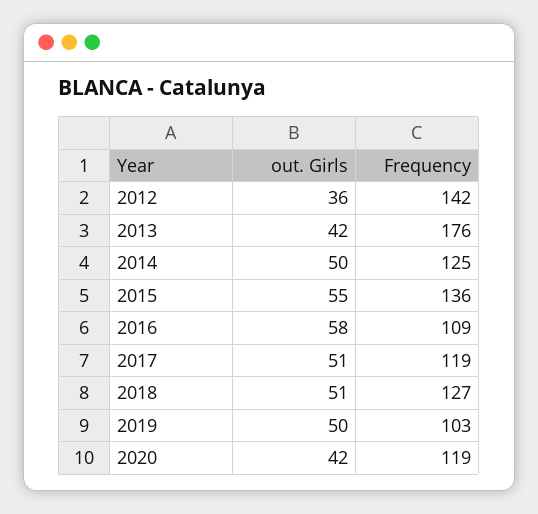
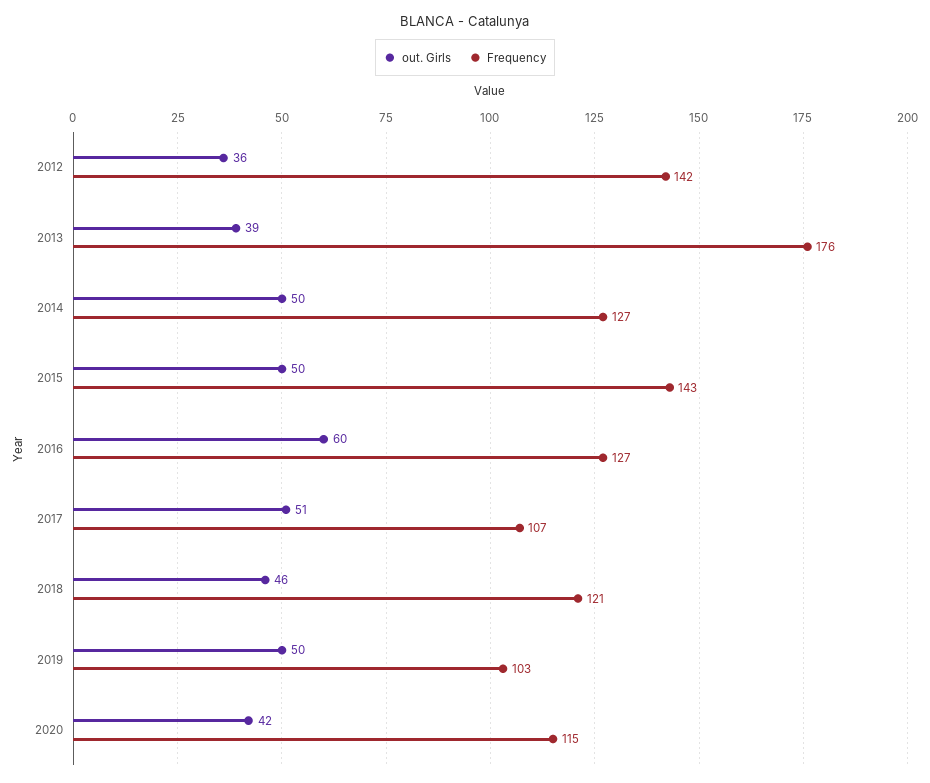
out. Girls, 2013: 42 -> 39
Frequency, 2014: 125 -> 127
out. Girls, 2015: 55 -> 50
Frequency, 2015: 136 -> 143
out. Girls, 2016: 58 -> 60
Frequency, 2016: 109 -> 127
Frequency, 2017: 119 -> 107
out. Girls, 2018: 51 -> 46
Frequency, 2018: 127 -> 121
Frequency, 2020: 119 -> 115

